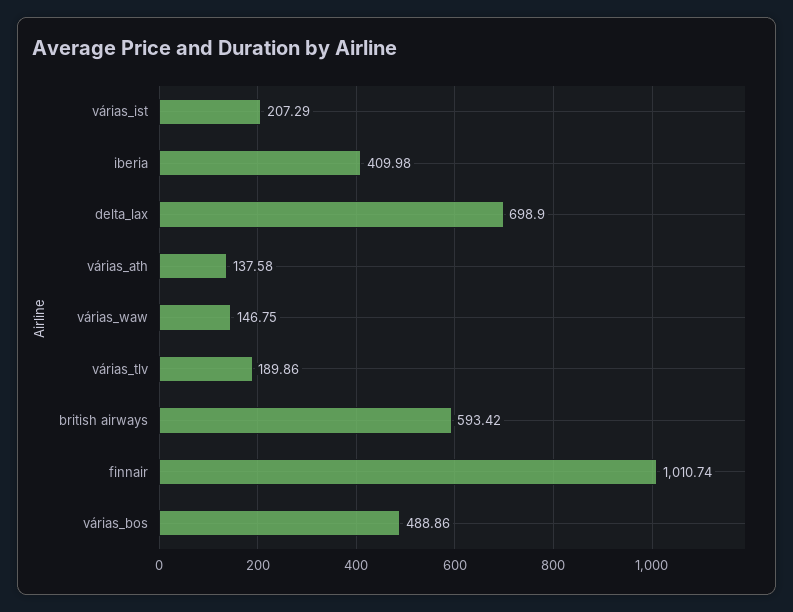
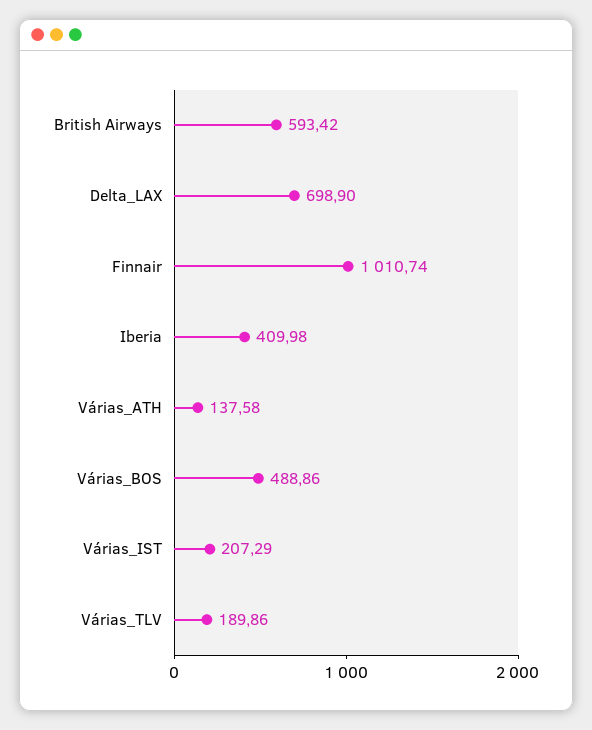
várias_waw: 146.75 -> none

